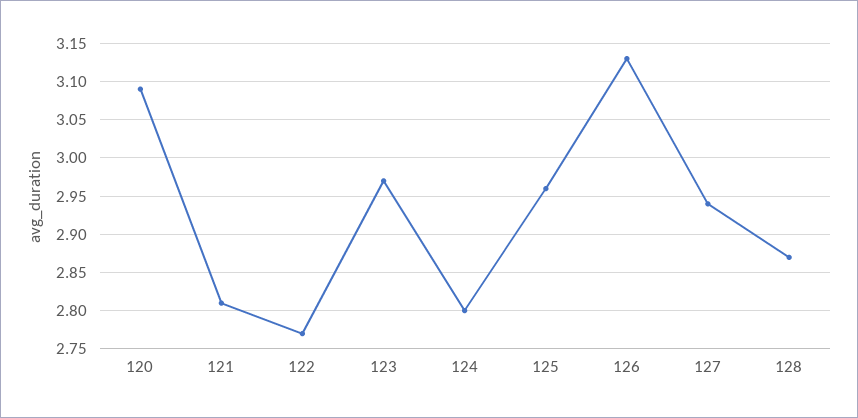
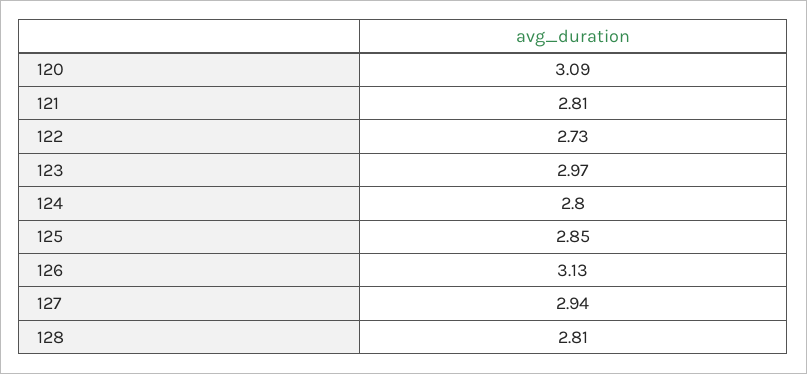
122: 2.77 -> 2.73
125: 2.96 -> 2.85
128: 2.87 -> 2.81

